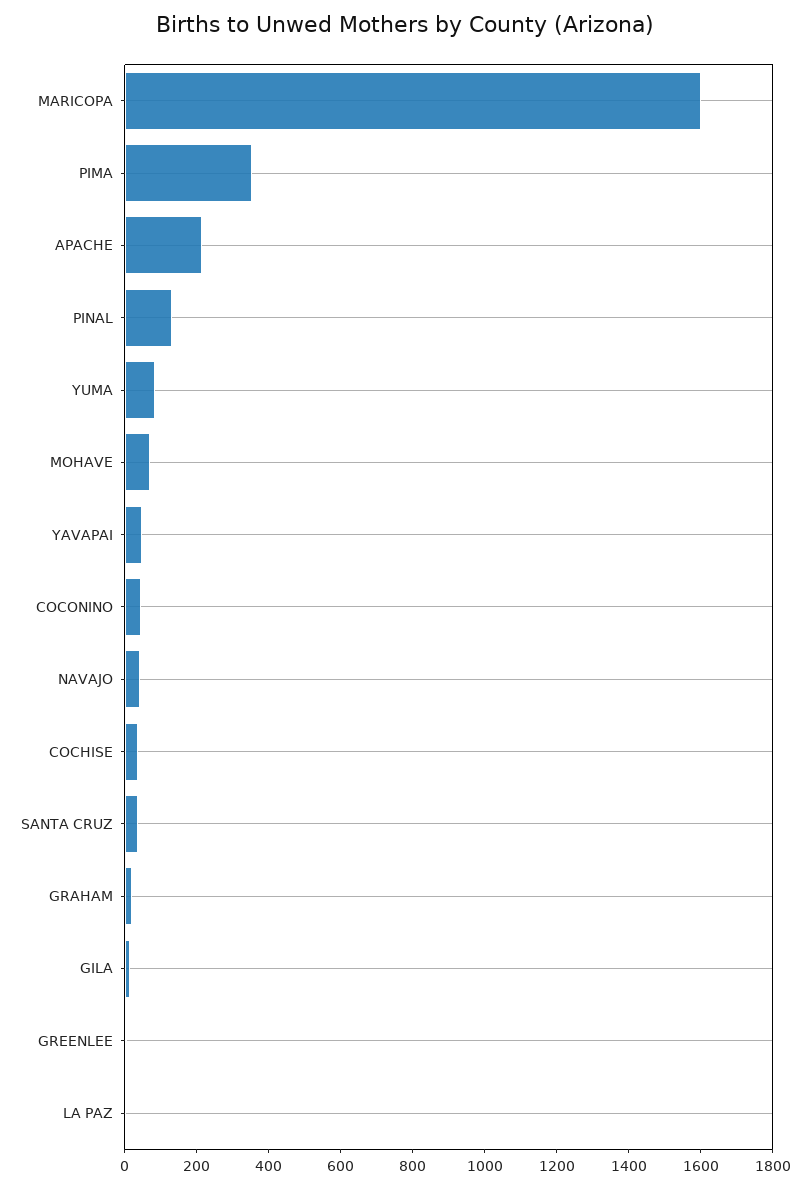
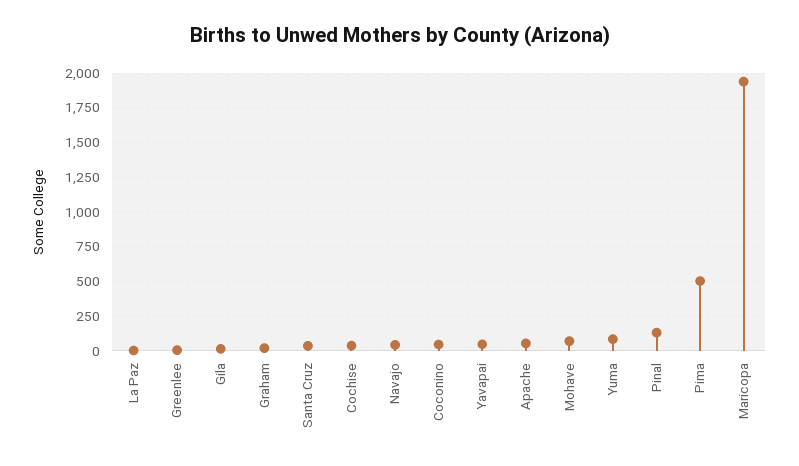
MARICOPA: 1600 -> 1950
PIMA: 350 -> 500
APACHE: 200 -> 50

